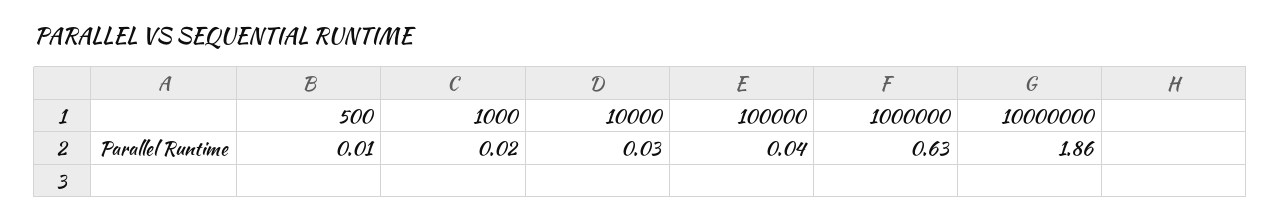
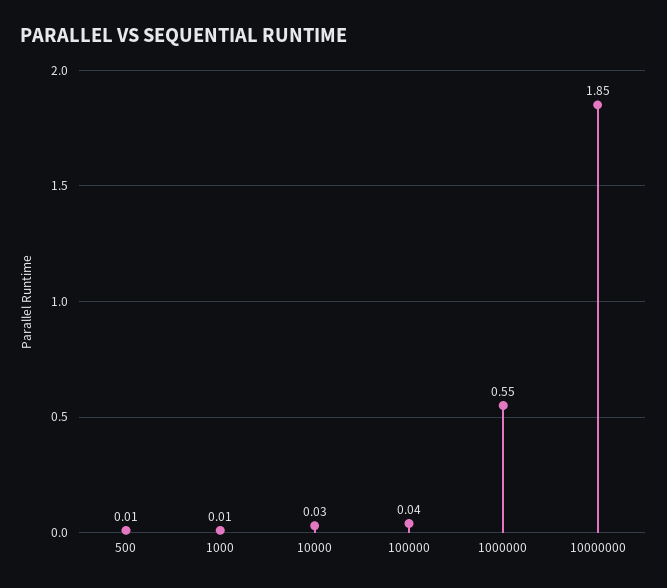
1000: 0.02 -> 0.01
1000000: 0.63 -> 0.55
10000000: 1.86 -> 1.85

